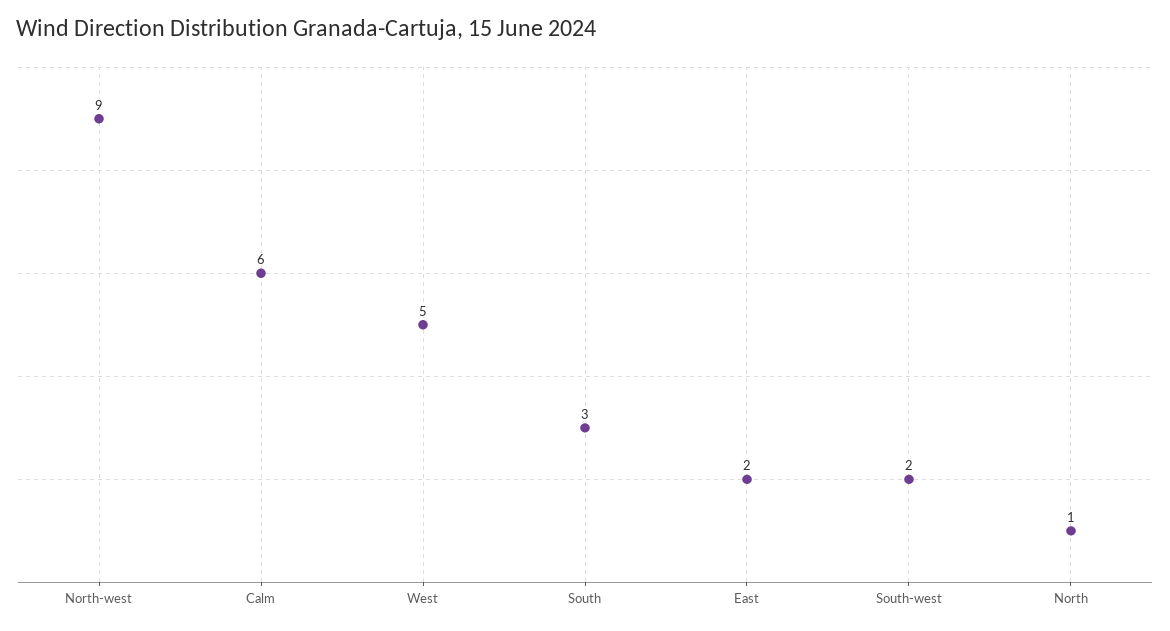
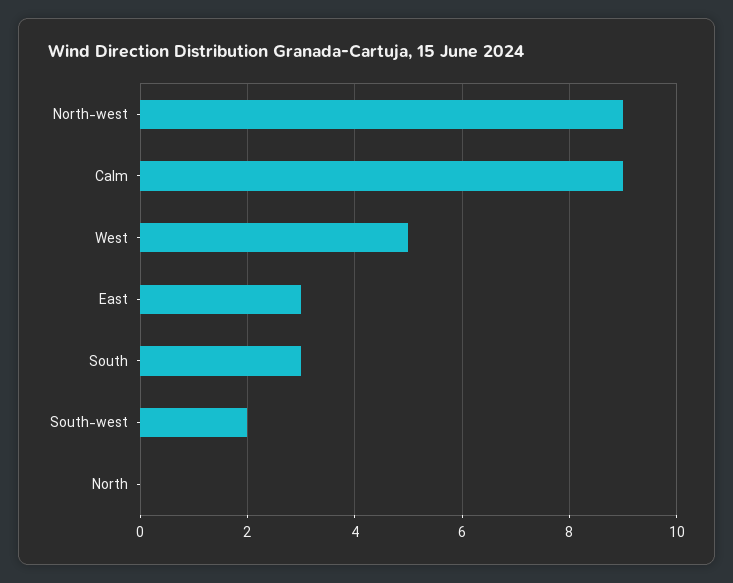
Calm: 6 -> 9
East: 2 -> 3
North: 1 -> 0

